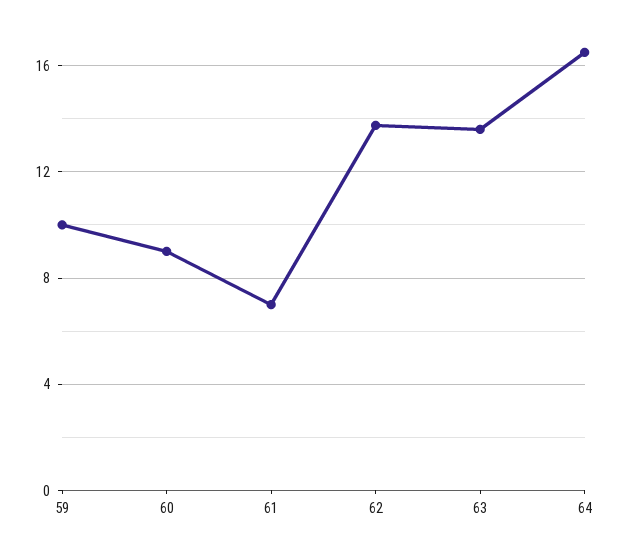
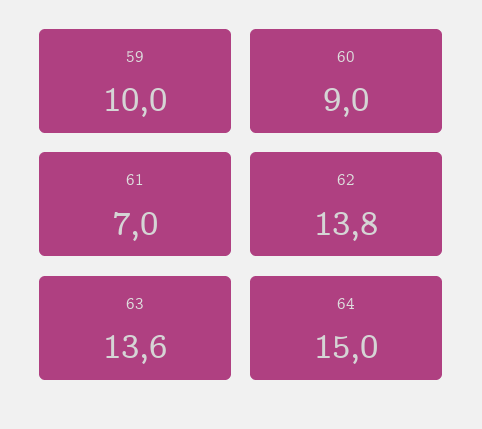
64: 16.5 -> 15

